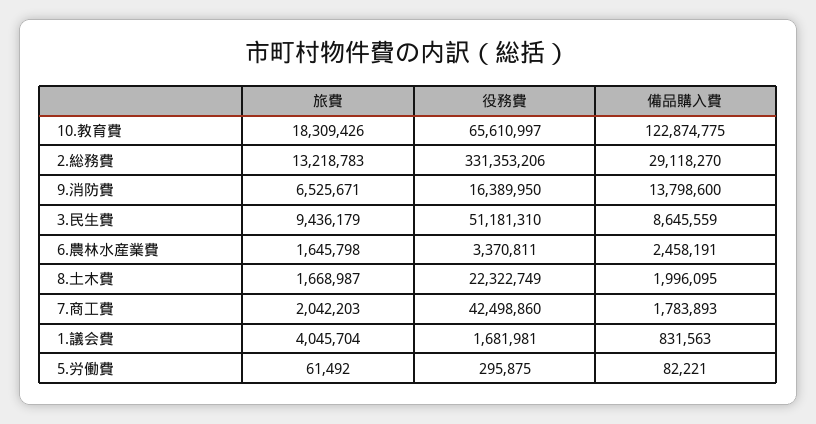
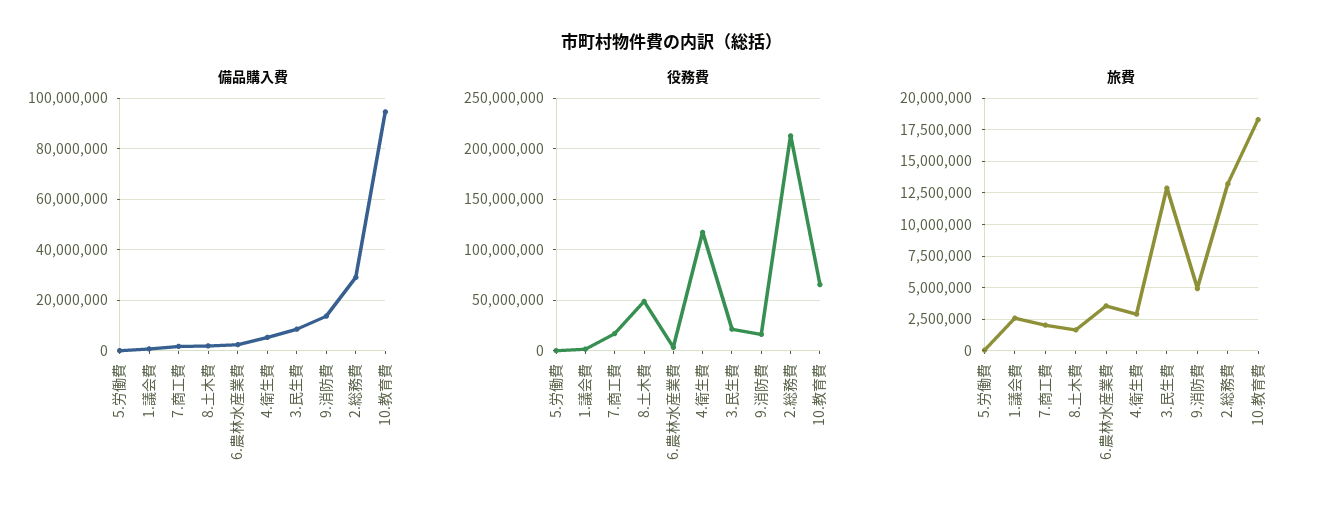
備品購入費, 10.教育費: 122874775 -> 95000000
役務費, 2.総務費: 331353206 -> 210000000
旅費, 9.消防費: 6525671 -> 5000000
旅費, 3.民生費: 9436179 -> 13000000
役務費, 3.民生費: 51181310 -> 20000000
旅費, 6.農林水産業費: 1645798 -> 3500000
役務費, 8.土木費: 22322749 -> 50000000
役務費, 7.商工費: 42498860 -> 20000000
旅費, 1.議会費: 4045704 -> 2500000
備品購入費, 4.衛生費: none -> 5000000
役務費, 4.衛生費: none -> 120000000
旅費, 4.衛生費: none -> 3000000

